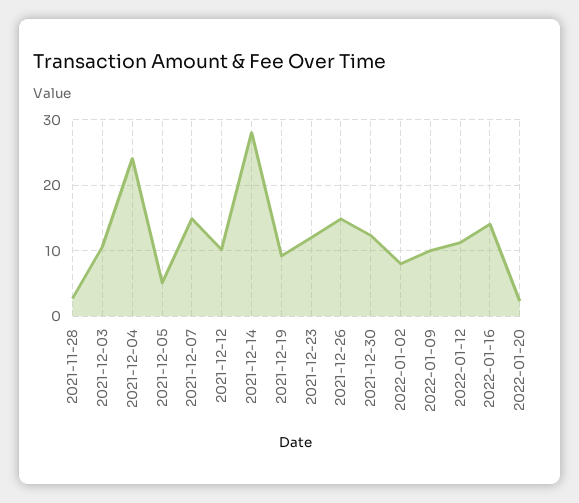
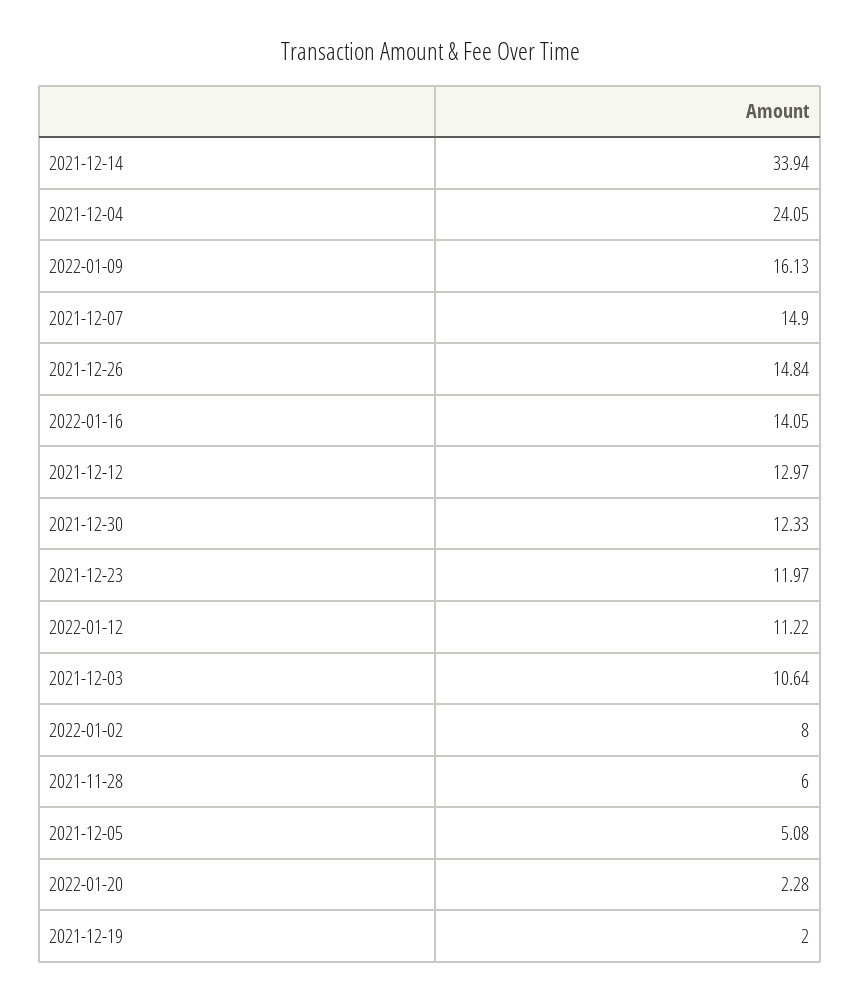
2021-11-28: 3 -> 6
2021-12-12: 10 -> 12.97
2021-12-14: 28 -> 33.94
2021-12-19: 9 -> 2
2022-01-09: 10 -> 16.13

